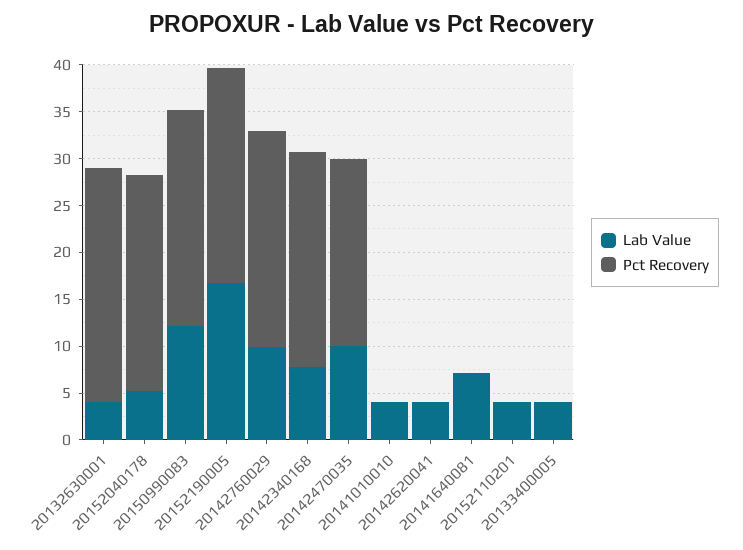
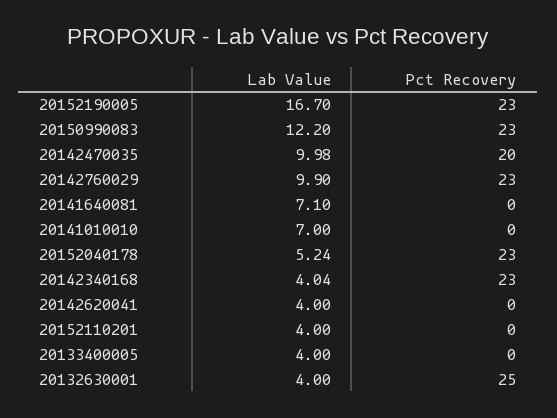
Lab Value, 20142340168: 8 -> 4.04
Lab Value, 20141010010: 4 -> 7

